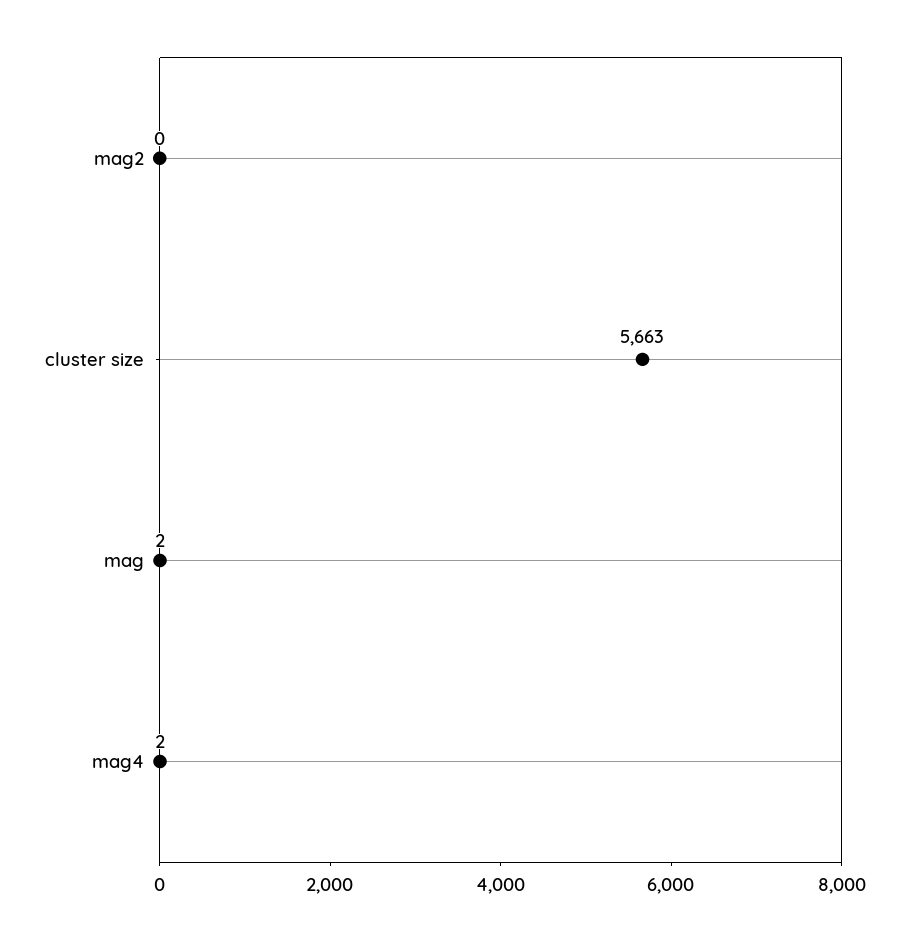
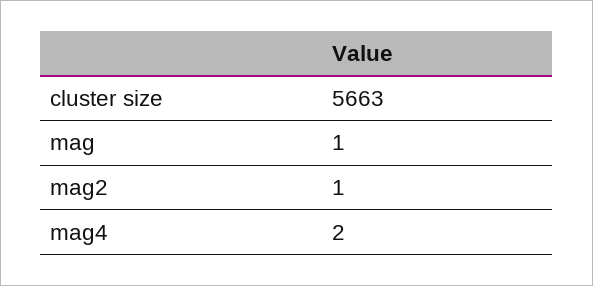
mag2: 0 -> 1
mag: 2 -> 1

